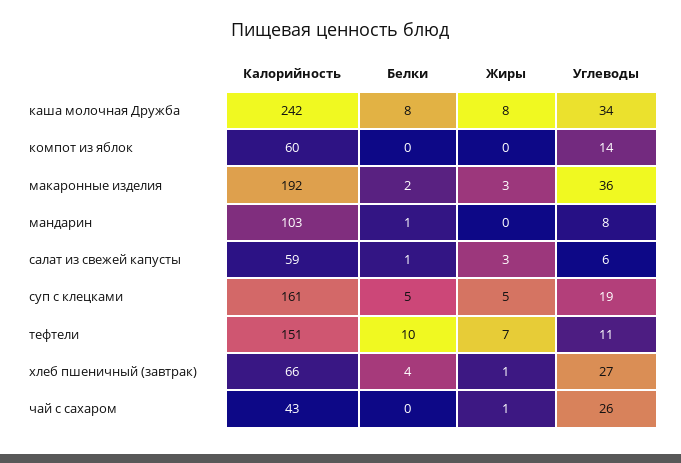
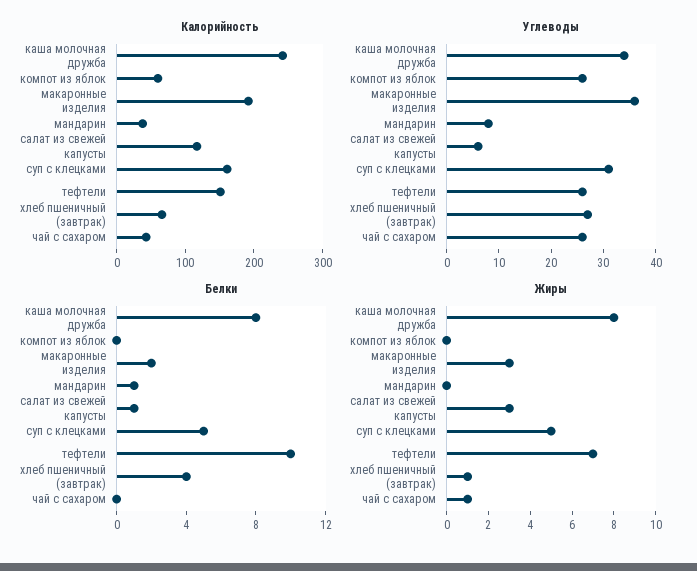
Углеводы, компот из яблок: 14 -> 25
Калорийность, мандарин: 103 -> 40
Калорийность, салат из свежей капусты: 59 -> 120
Углеводы, суп с клецками: 19 -> 30
Углеводы, тефтели: 11 -> 25

